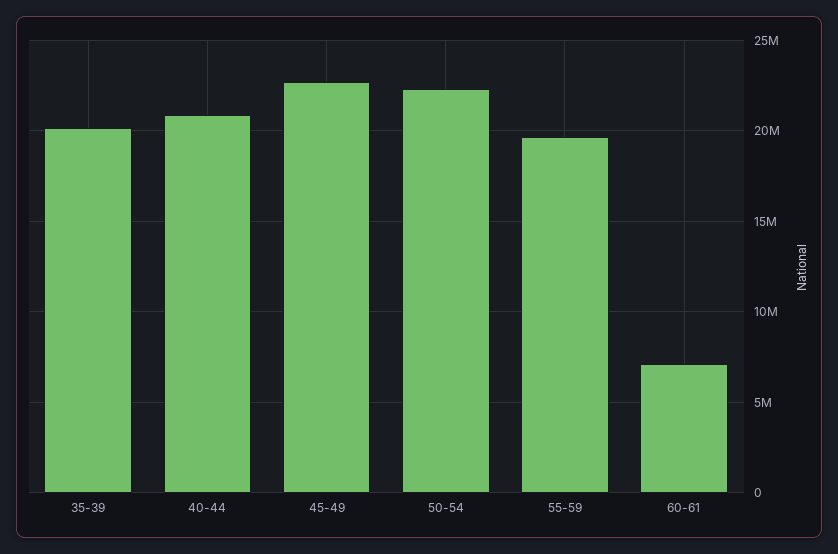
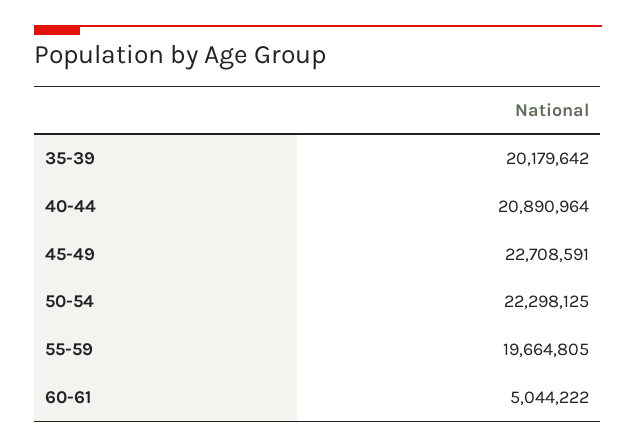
60-61: 7000000 -> 5044222

